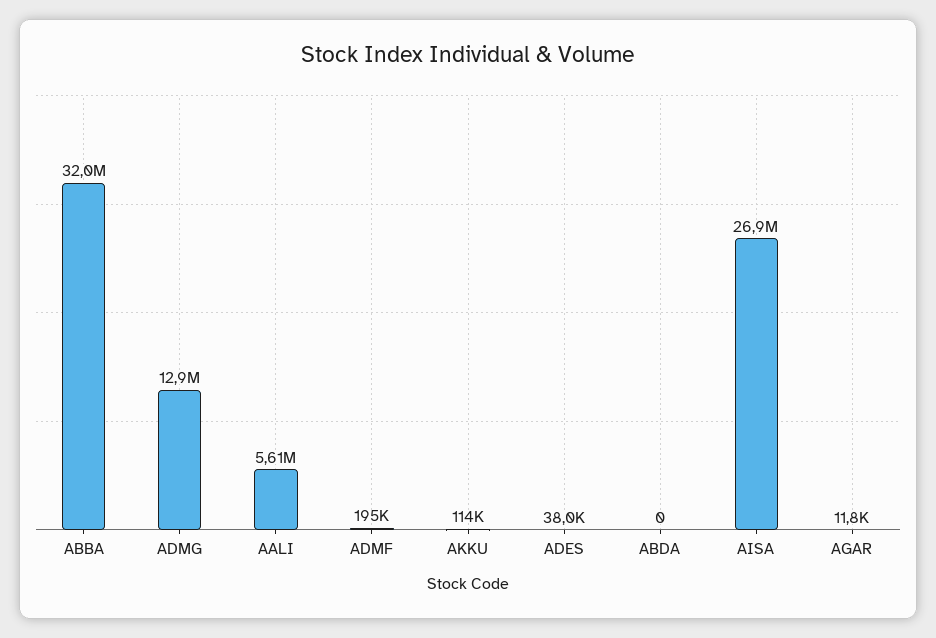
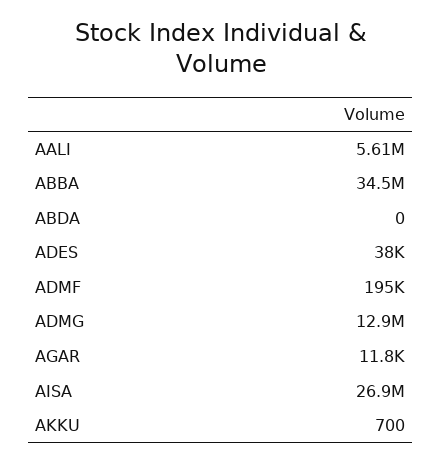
ABBA: 32000000 -> 34500000
AKKU: 114000 -> 700

